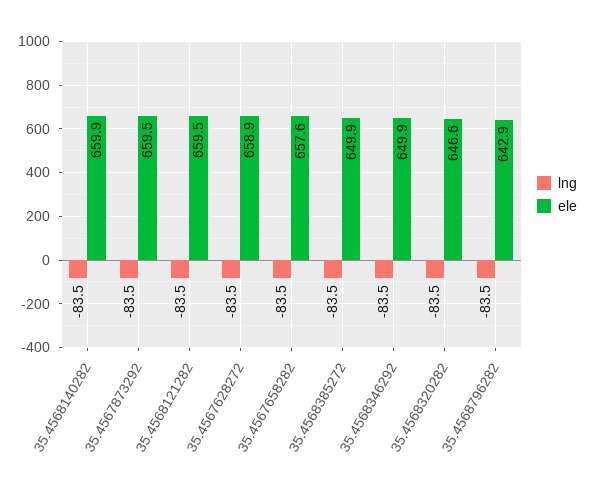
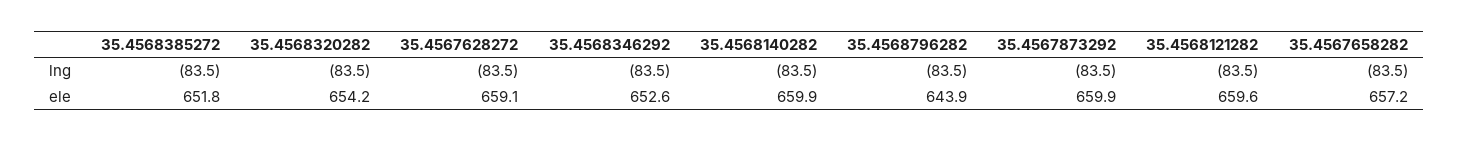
ele, 35.4567873292: 659.5 -> 659.9
ele, 35.4568121282: 659.5 -> 659.6
ele, 35.4567628272: 658.9 -> 659.1
ele, 35.4567658282: 657.6 -> 657.2
ele, 35.4568385272: 649.9 -> 651.8
ele, 35.4568346292: 649.9 -> 652.6
ele, 35.4568320282: 646.6 -> 654.2
ele, 35.4568796282: 642.9 -> 643.9

